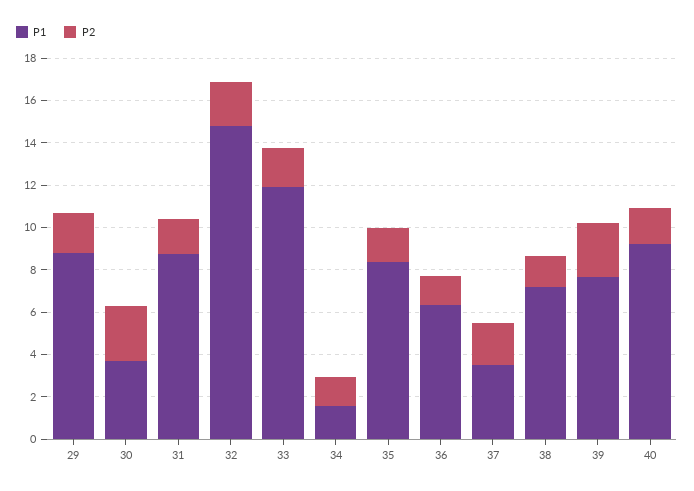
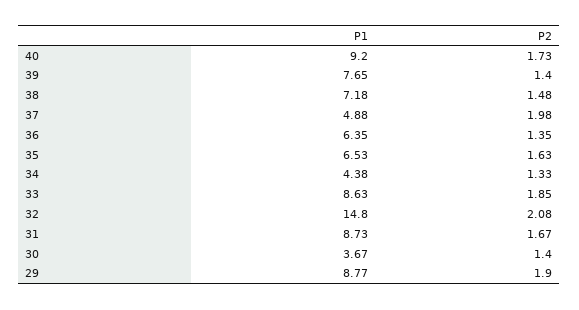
P2, 30: 2.5 -> 1.4
P1, 33: 12 -> 8.63
P1, 34: 1.5 -> 4.38
P1, 35: 8.5 -> 6.53
P1, 37: 3.5 -> 4.88
P2, 39: 2.5 -> 1.4

